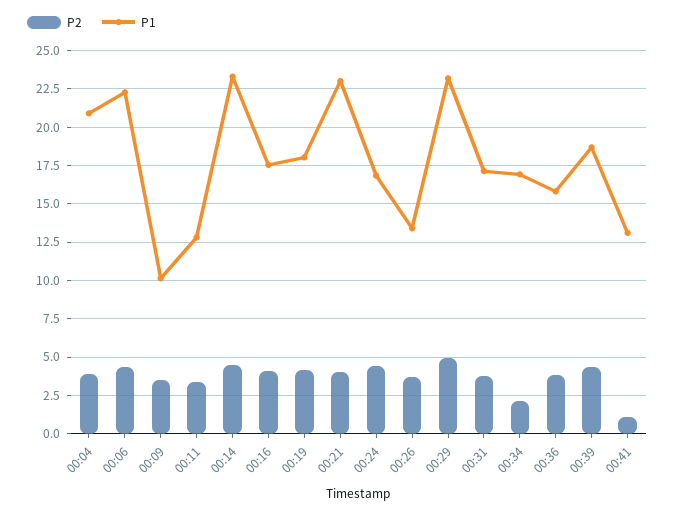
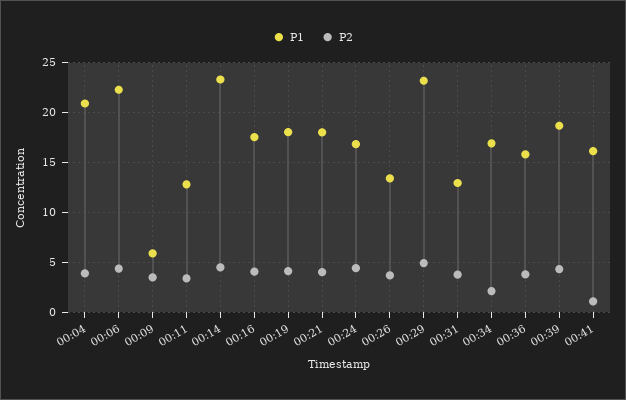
P1, 00:09: 10 -> 6
P1, 00:21: 23 -> 18
P1, 00:31: 17 -> 13
P1, 00:41: 13 -> 16

